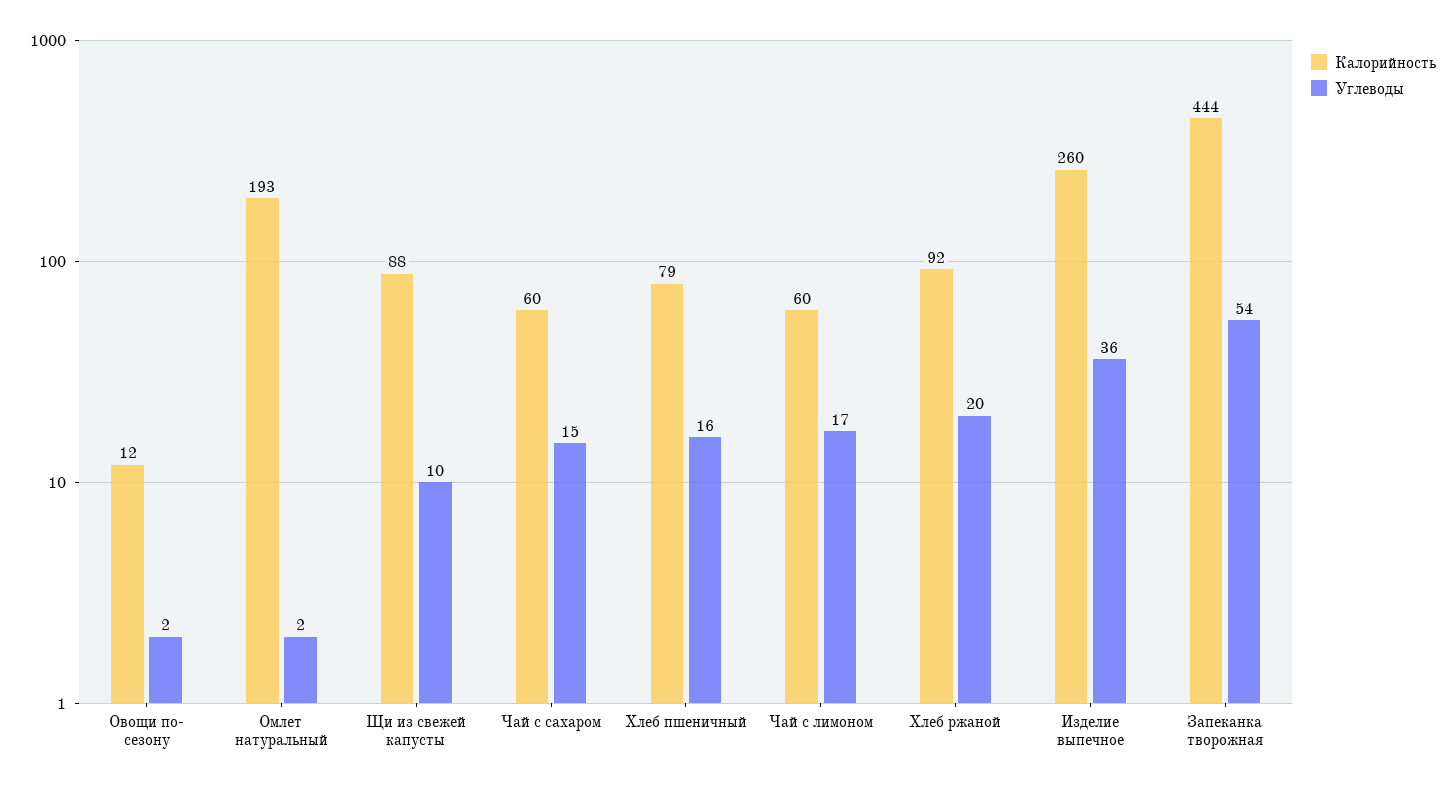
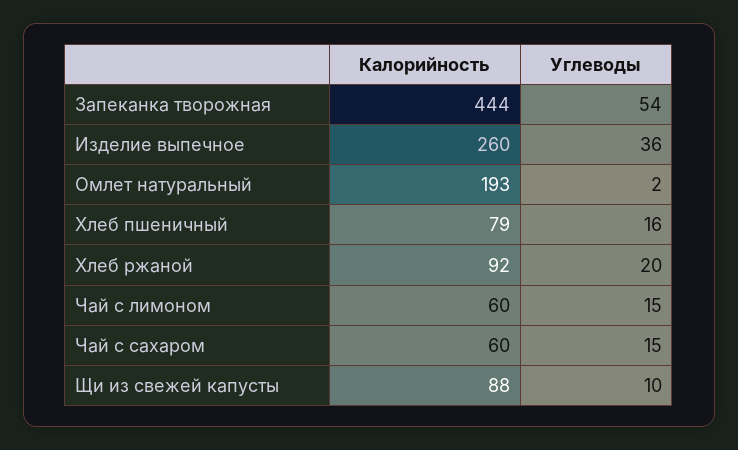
Калорийность, Овощи по- сезону: 12 -> none
Углеводы, Овощи по- сезону: 2 -> none
Углеводы, Чай с лимоном: 17 -> 15

